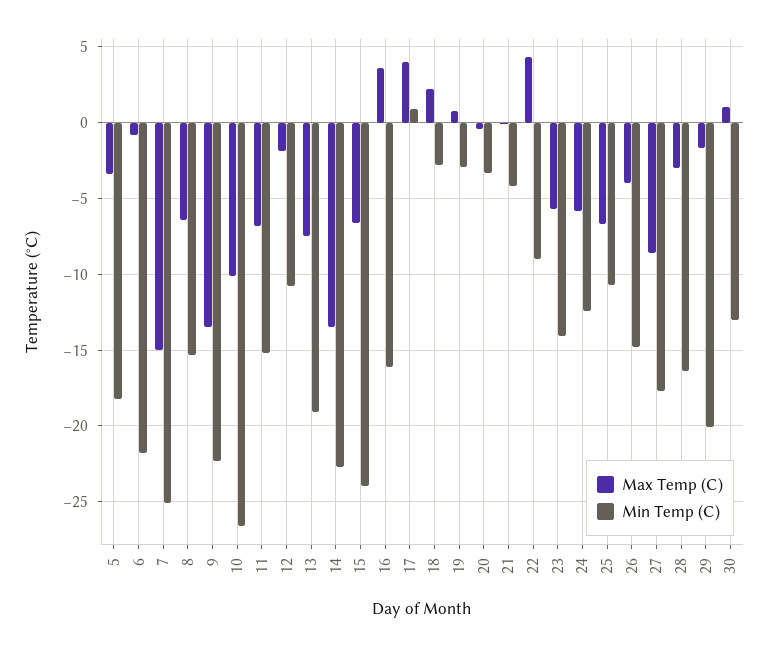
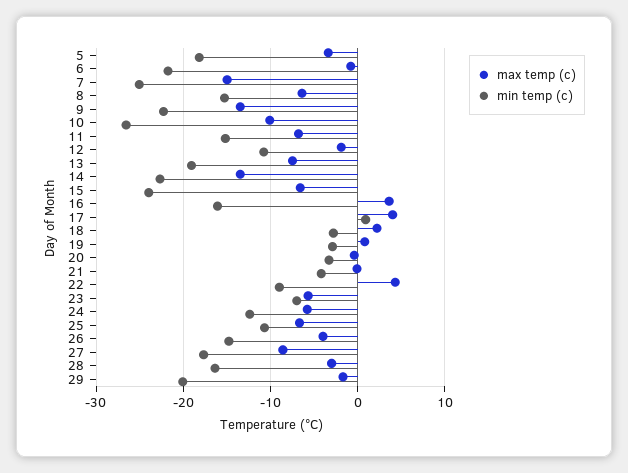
Min Temp (C), 23: -14 -> -7
Max Temp (C), 30: 1 -> none
Min Temp (C), 30: -13 -> none

